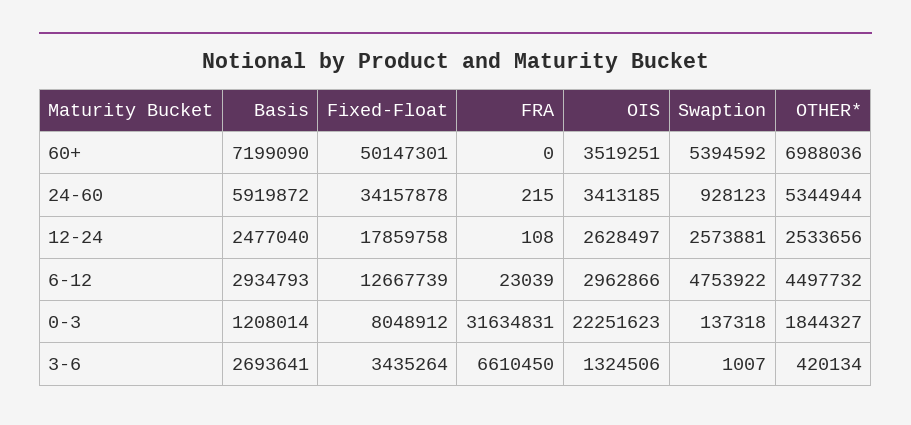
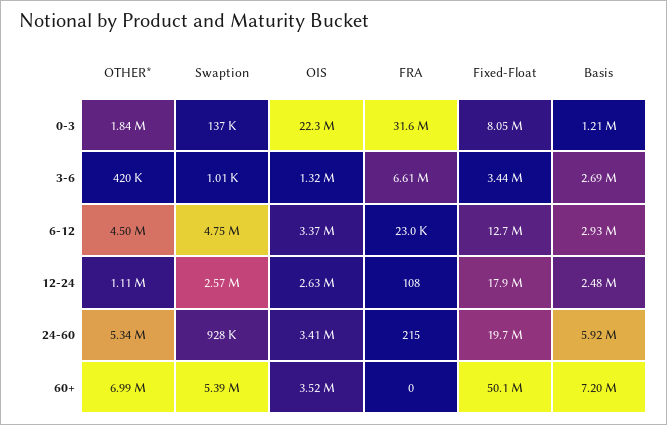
Fixed-Float, 24-60: 34157878 -> 19700000
OTHER*, 12-24: 2533656 -> 1110000
OIS, 6-12: 2962866 -> 3370000

